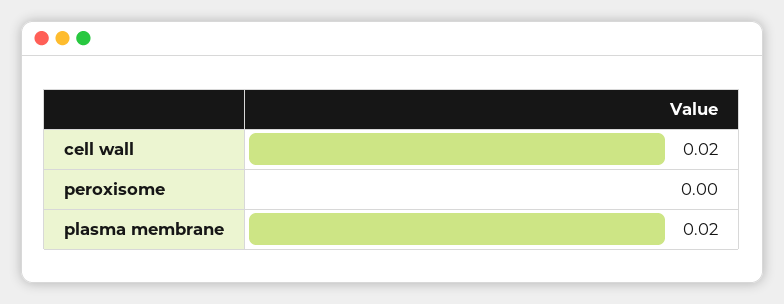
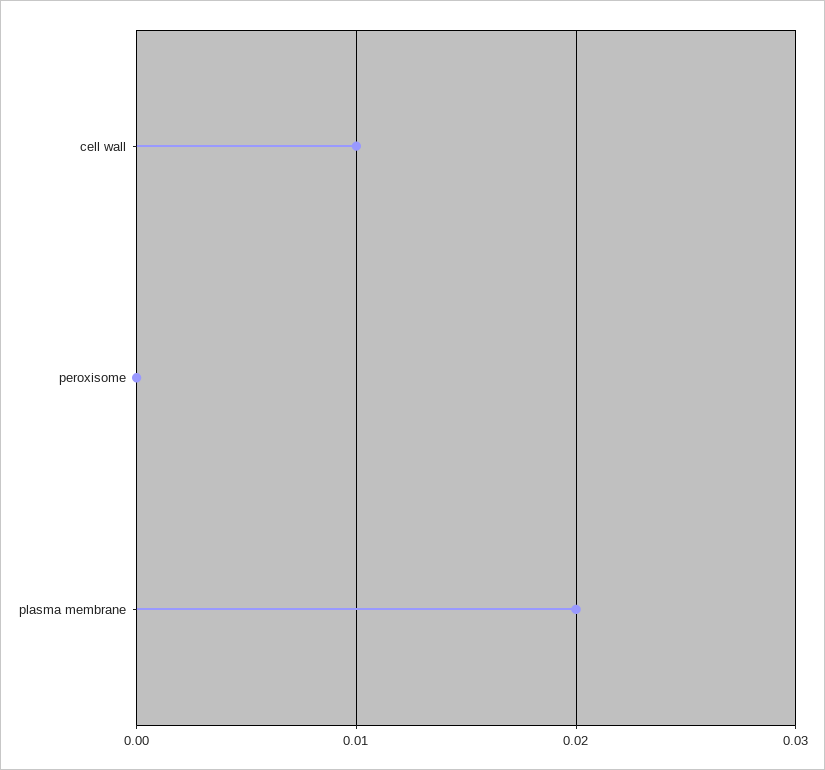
cell wall: 0.02 -> 0.01

